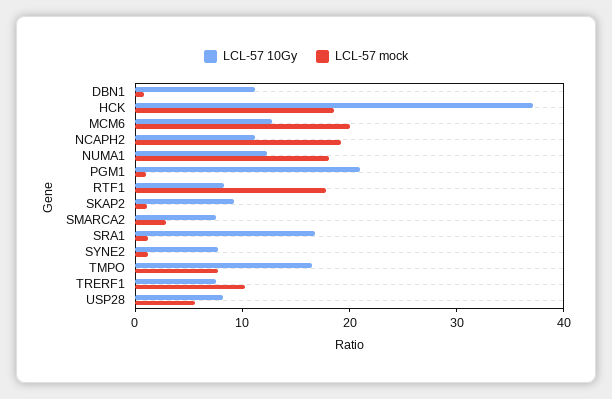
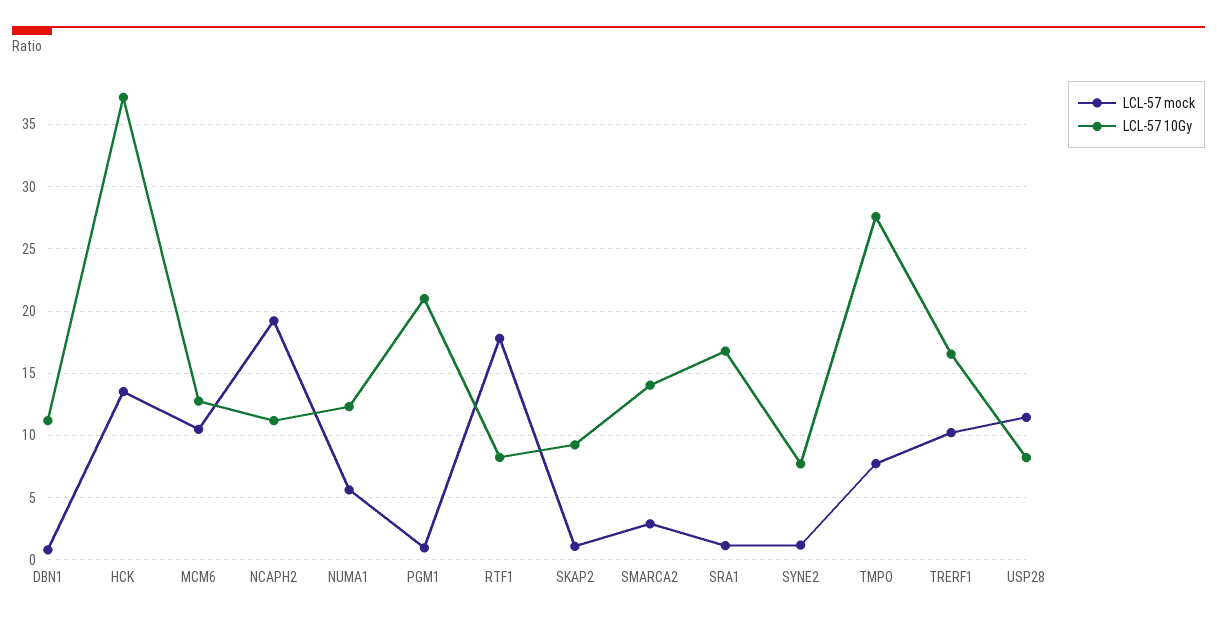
LCL-57 mock, HCK: 18 -> 13.5
LCL-57 mock, MCM6: 20 -> 10.5
LCL-57 mock, NUMA1: 18 -> 5.5
LCL-57 10Gy, SMARCA2: 8 -> 14
LCL-57 10Gy, TMPO: 16 -> 27.5
LCL-57 10Gy, TRERF1: 8 -> 16.5
LCL-57 mock, USP28: 6 -> 11.5

